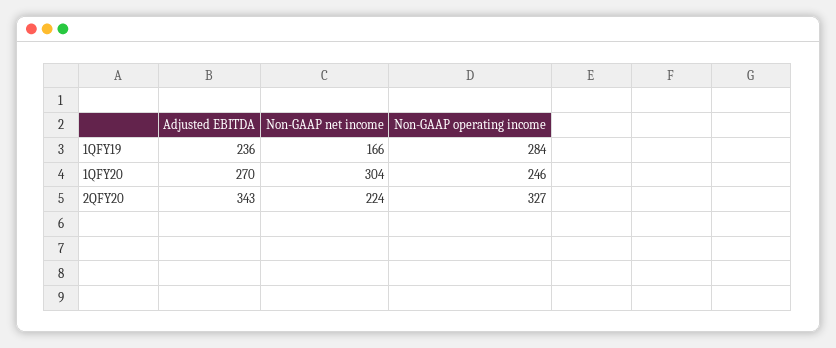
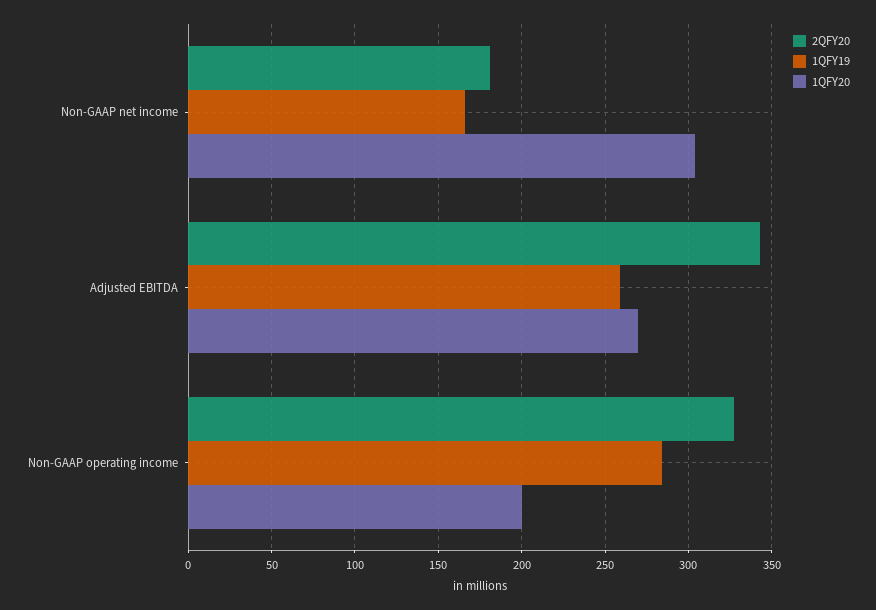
1QFY19, Adjusted EBITDA: 236 -> 260
1QFY20, Non-GAAP operating income: 246 -> 200
2QFY20, Non-GAAP net income: 224 -> 180

